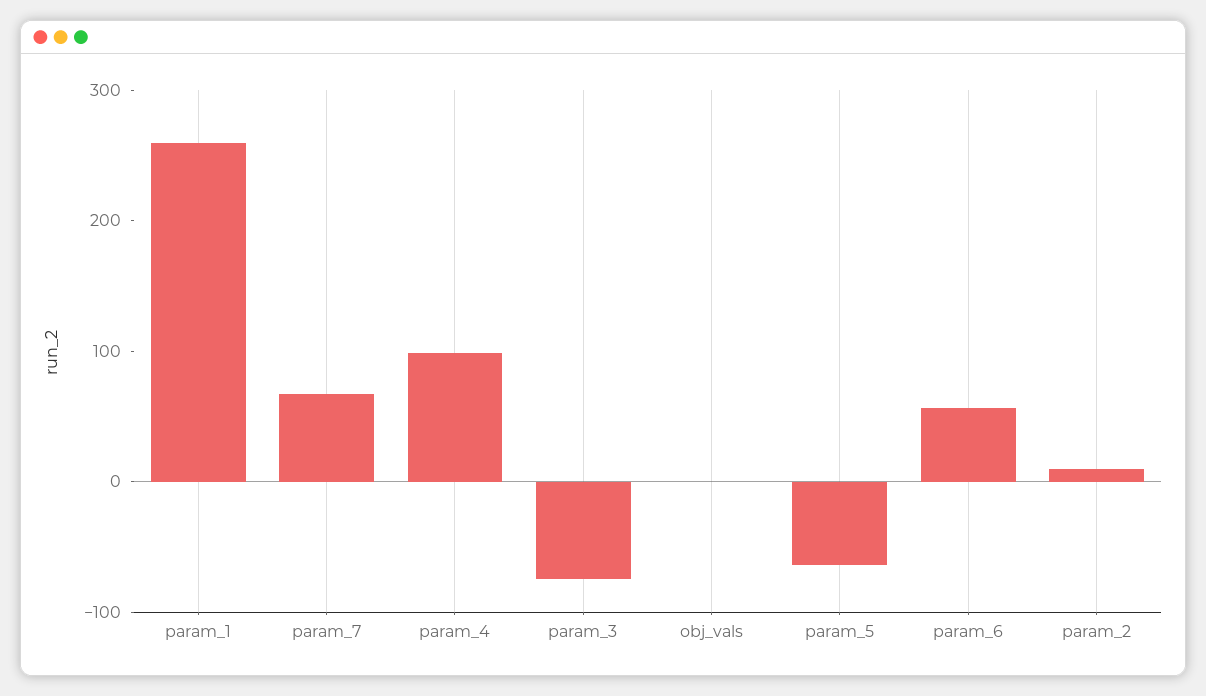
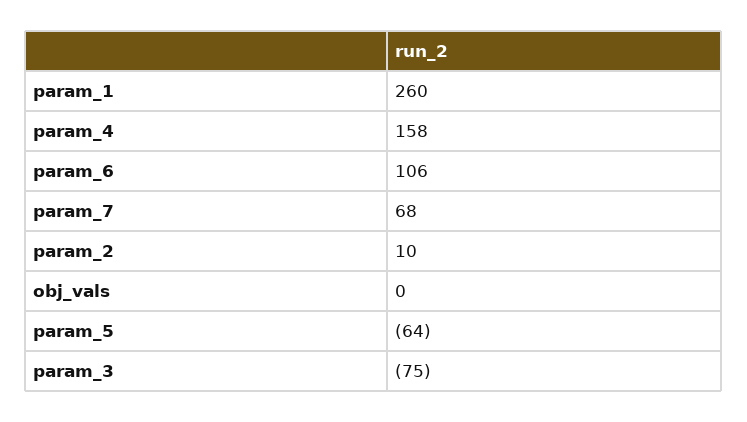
param_4: 100 -> 158
param_6: 60 -> 106

